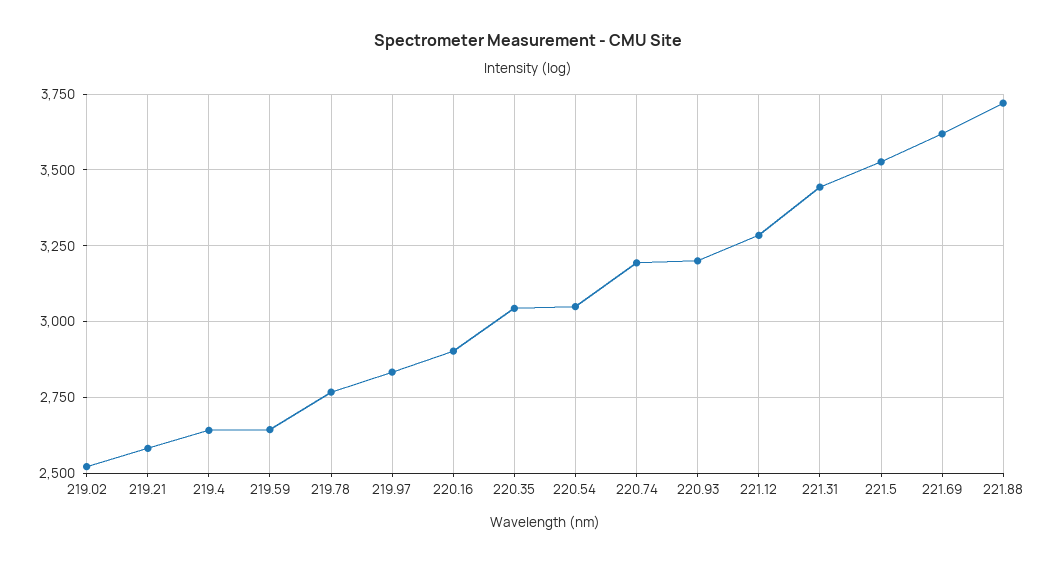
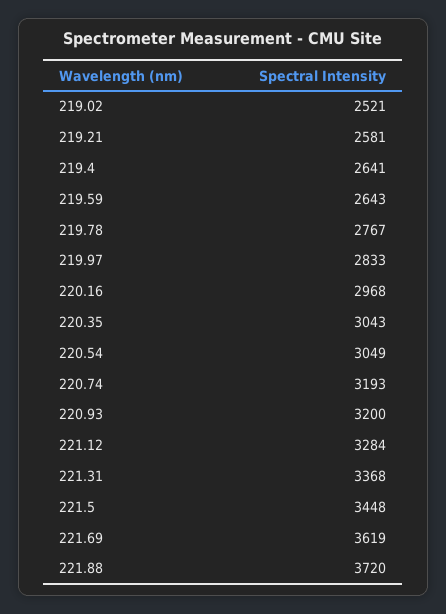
220.16: 2900 -> 2968
221.31: 3450 -> 3368
221.5: 3525 -> 3448

